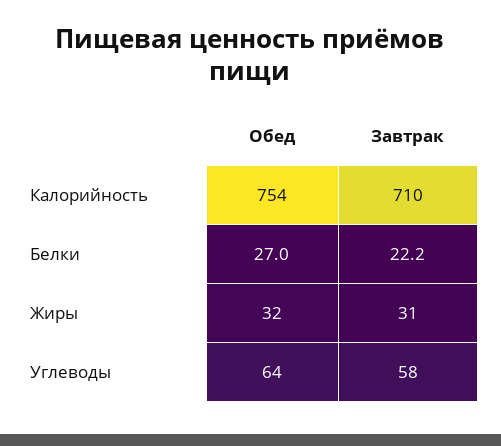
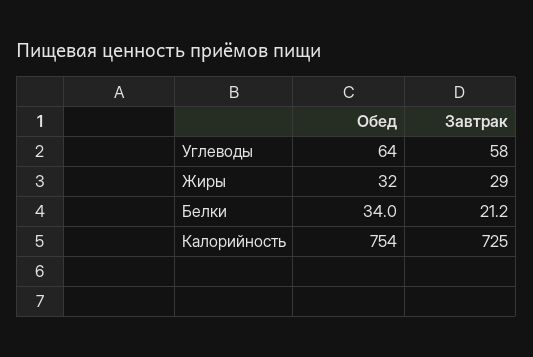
Завтрак, Калорийность: 710 -> 725
Обед, Белки: 27 -> 34
Завтрак, Белки: 22.2 -> 21.2
Завтрак, Жиры: 31 -> 29

